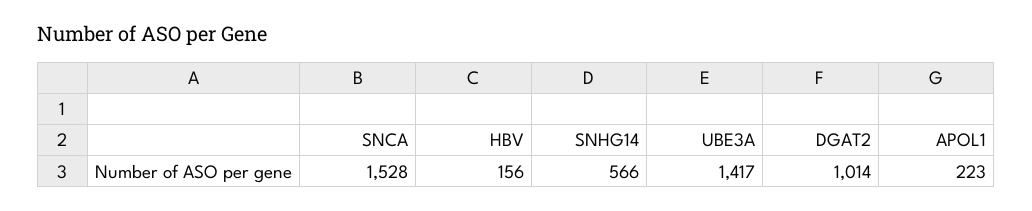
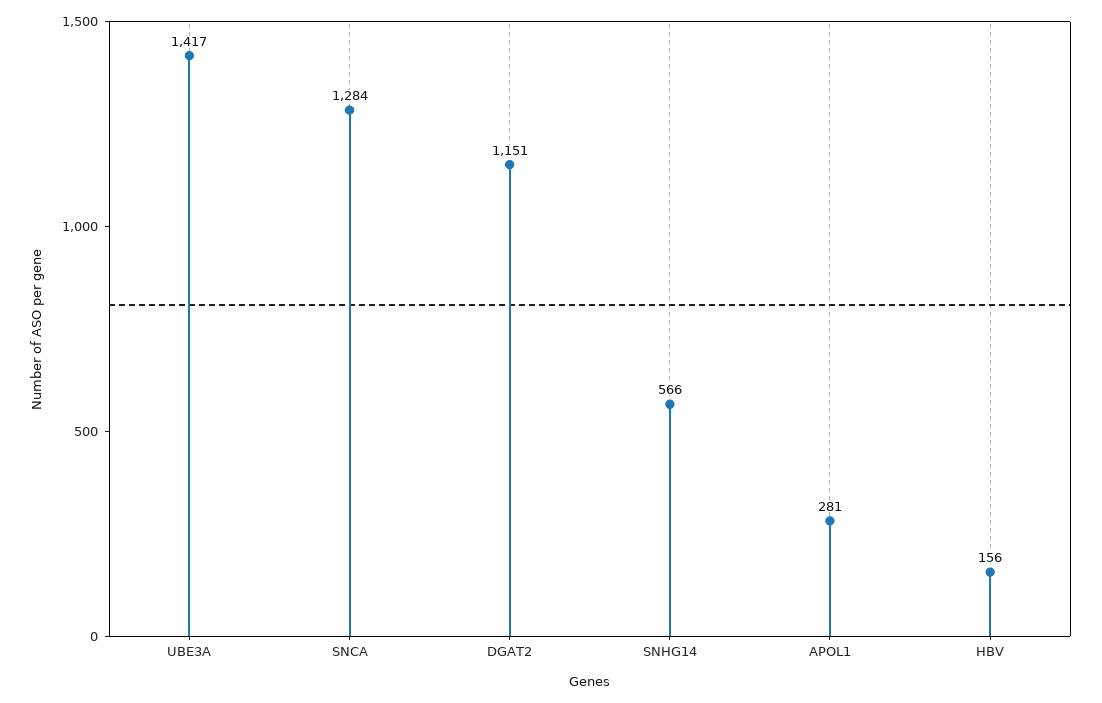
SNCA: 1528 -> 1284
DGAT2: 1014 -> 1151
APOL1: 223 -> 281

